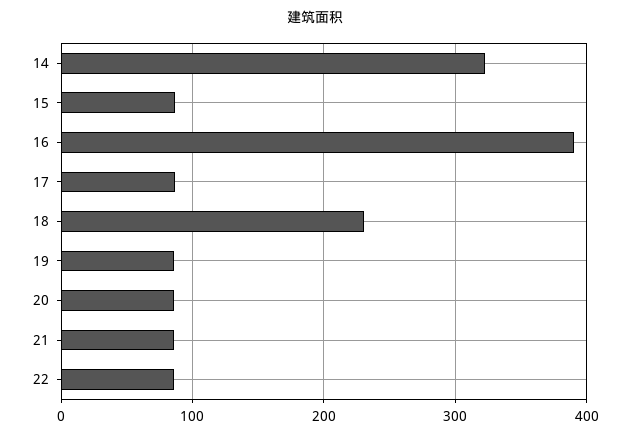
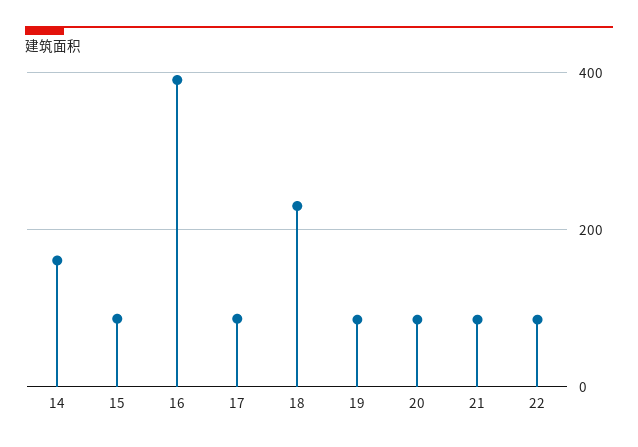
14: 320 -> 160

